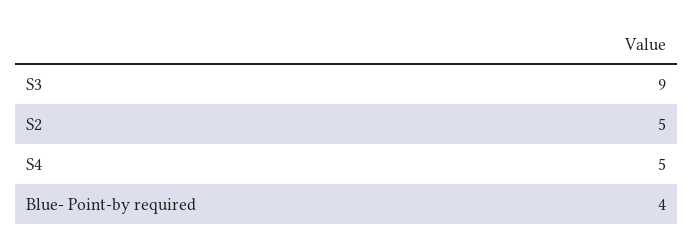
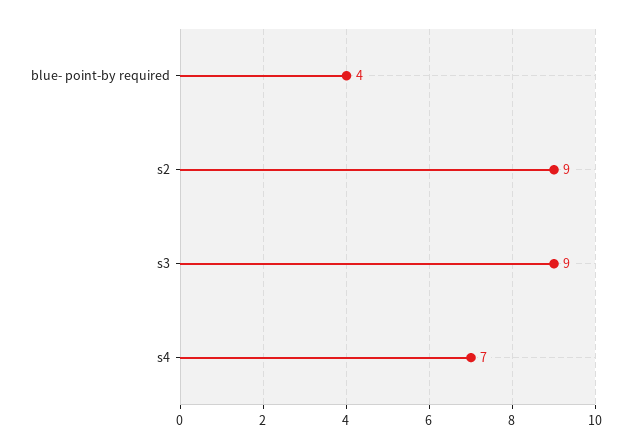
S2: 5 -> 9
S4: 5 -> 7

